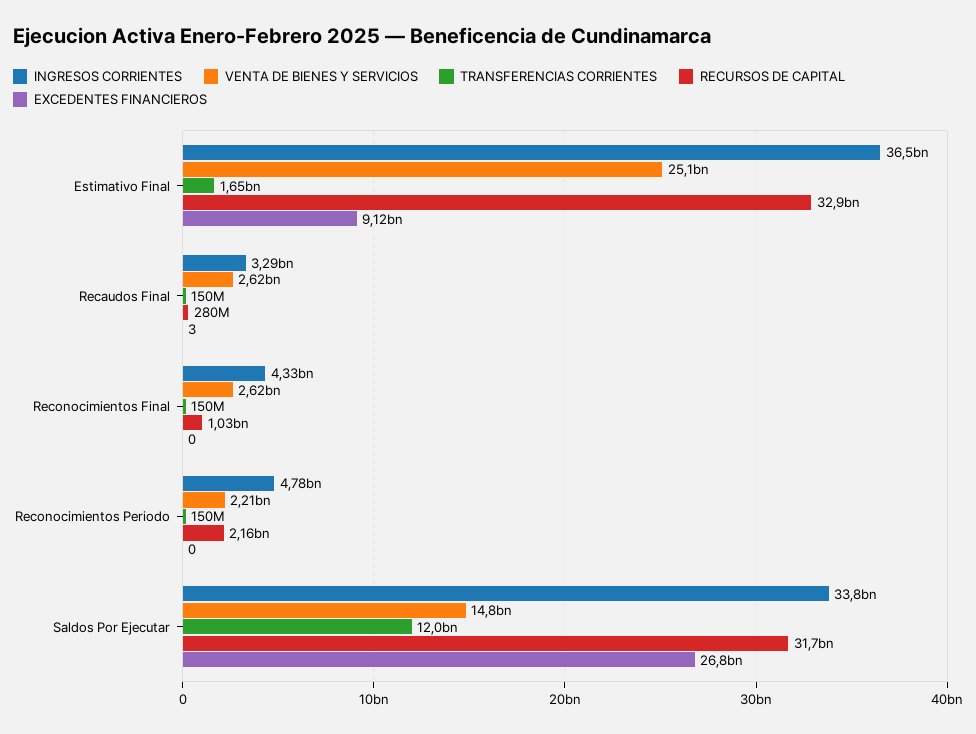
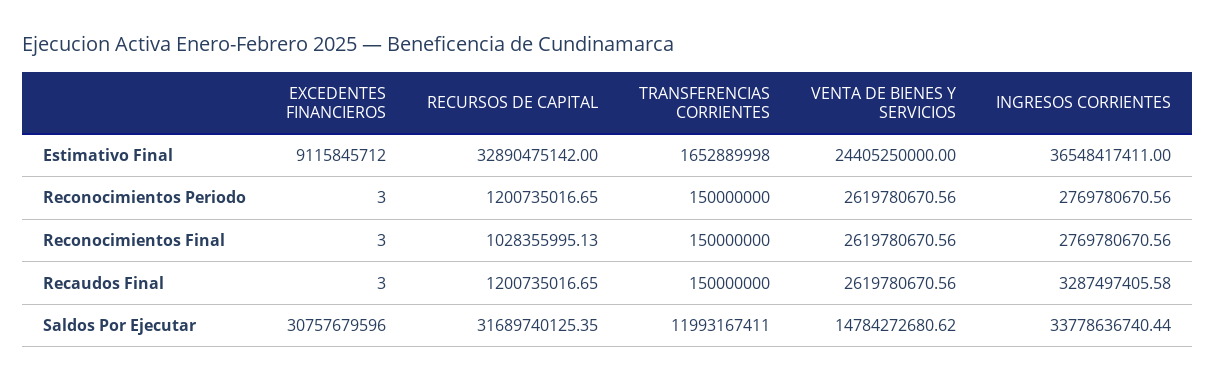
VENTA DE BIENES Y SERVICIOS, Estimativo Final: 25100000000 -> 24405250000
RECURSOS DE CAPITAL, Recaudos Final: 280000000 -> 1200735016.65
INGRESOS CORRIENTES, Reconocimientos Final: 4330000000 -> 2769780670.56
EXCEDENTES FINANCIEROS, Reconocimientos Final: 0 -> 3
INGRESOS CORRIENTES, Reconocimientos Periodo: 4780000000 -> 2769780670.56
VENTA DE BIENES Y SERVICIOS, Reconocimientos Periodo: 2210000000 -> 2619780670.56
RECURSOS DE CAPITAL, Reconocimientos Periodo: 2160000000 -> 1200735016.65
EXCEDENTES FINANCIEROS, Reconocimientos Periodo: 0 -> 3
EXCEDENTES FINANCIEROS, Saldos Por Ejecutar: 26800000000 -> 30757679596

